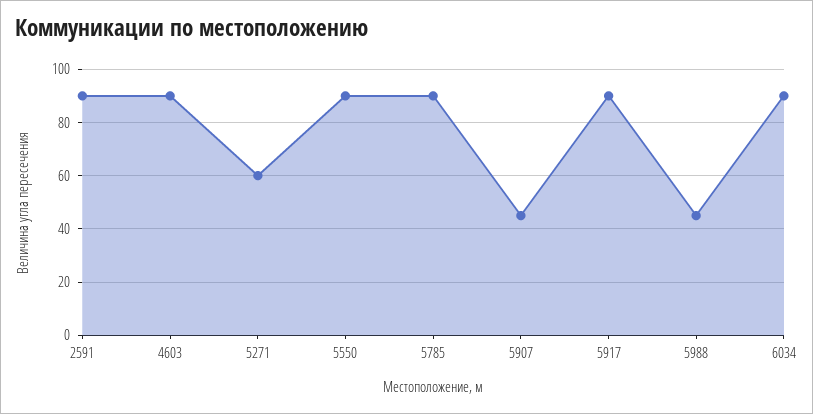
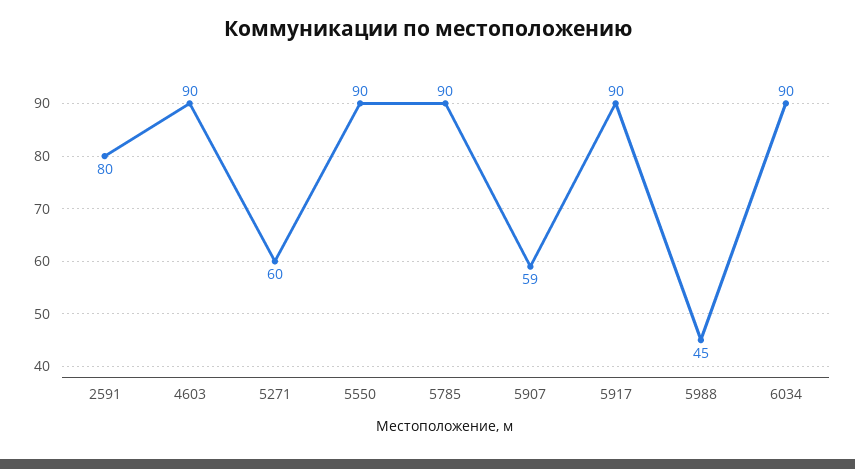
2591: 90 -> 80
5907: 45 -> 59

